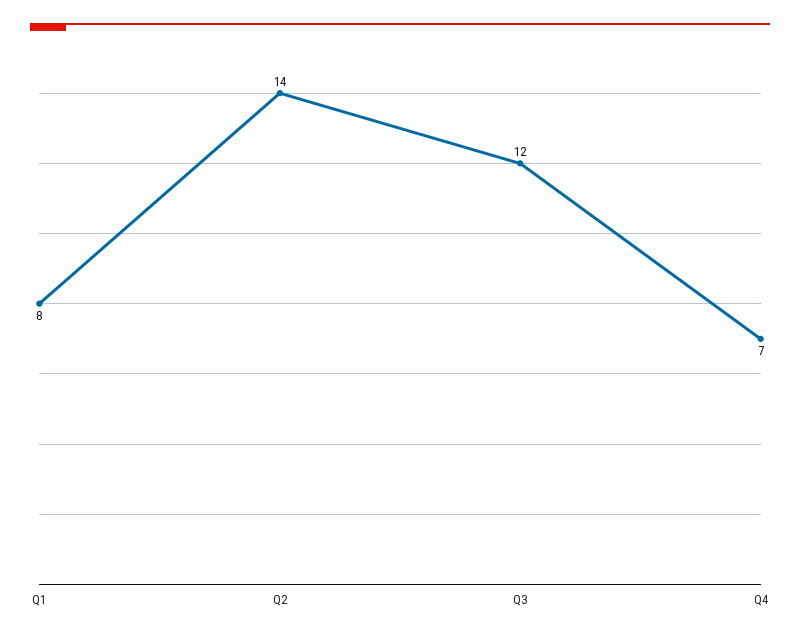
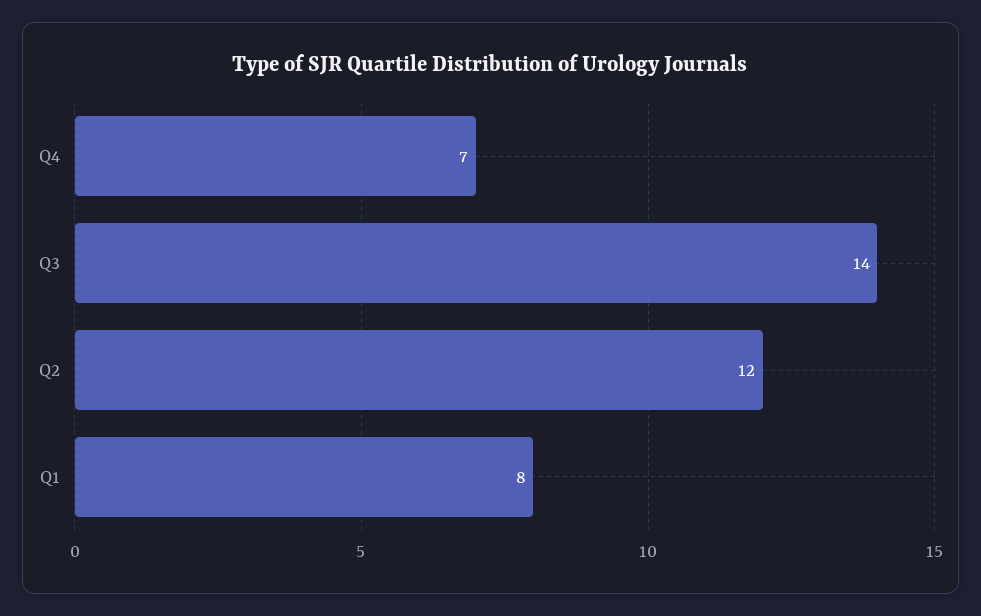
Q2: 14 -> 12
Q3: 12 -> 14

